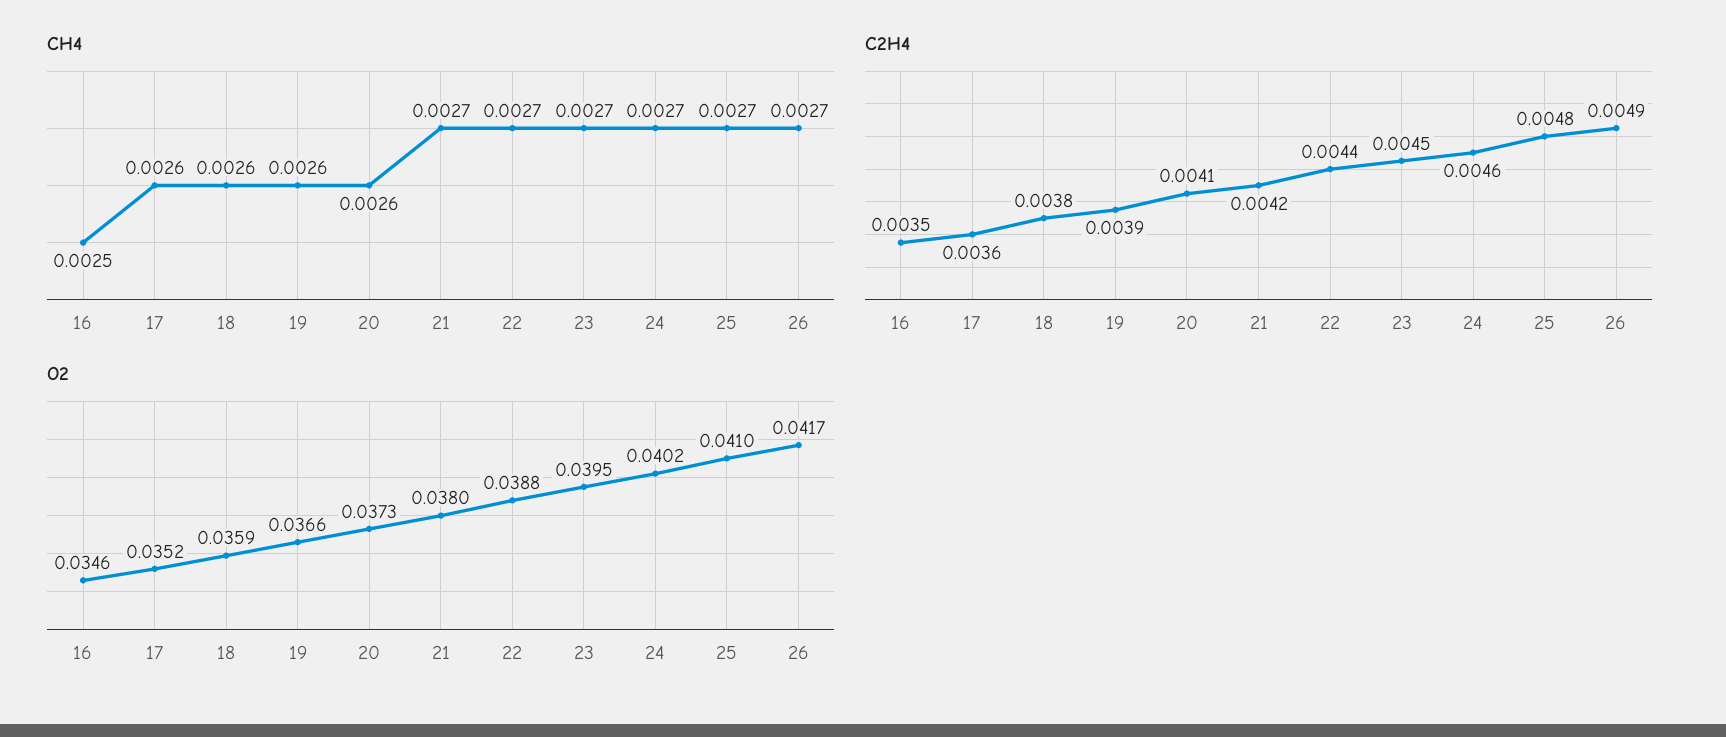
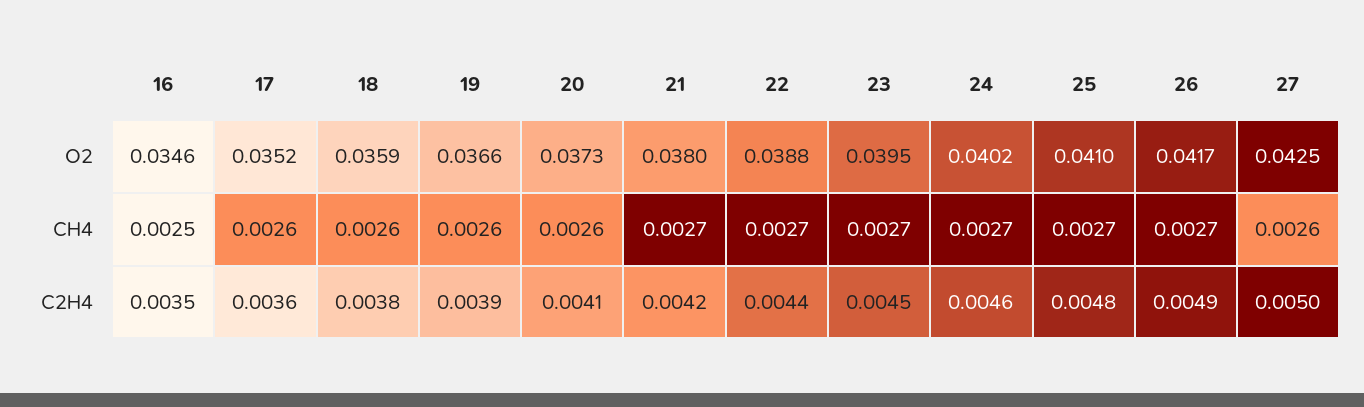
O2, 27: none -> 0.0425
CH4, 27: none -> 0.0026
C2H4, 27: none -> 0.005

